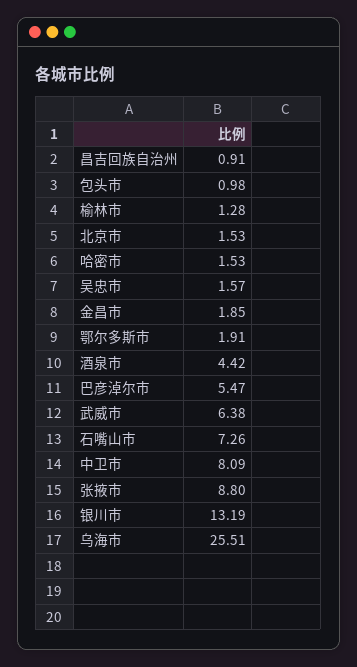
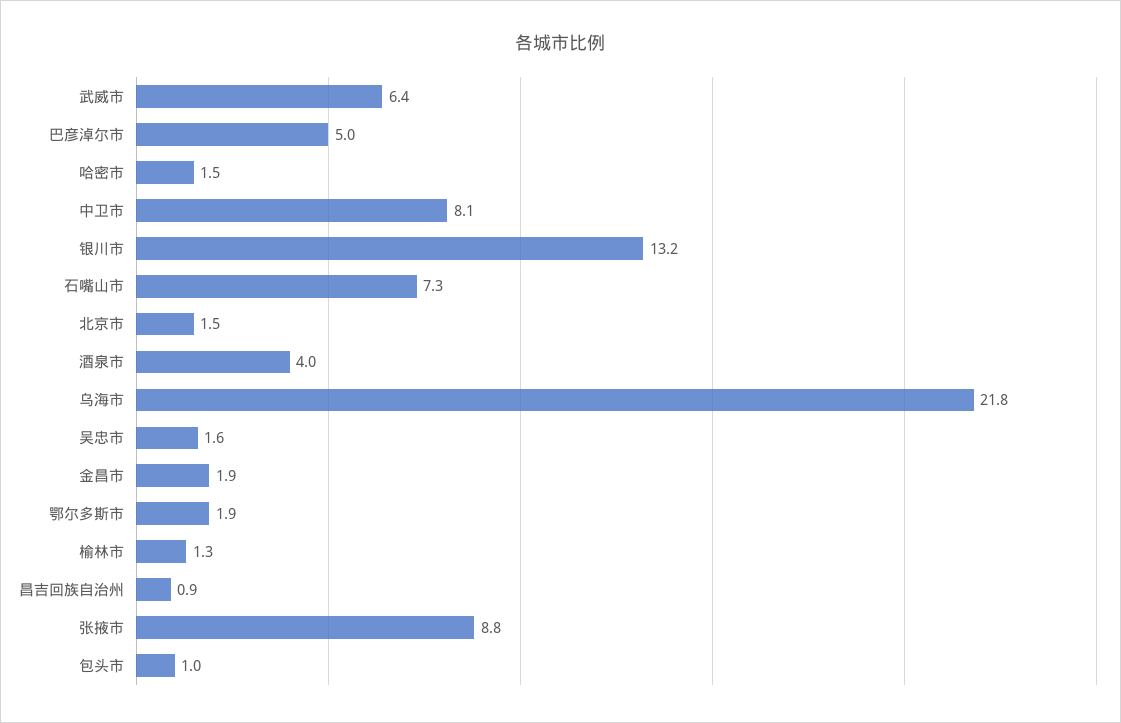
酒泉市: 4.42 -> 4
巴彦淖尔市: 5.47 -> 5
乌海市: 25.51 -> 21.8

